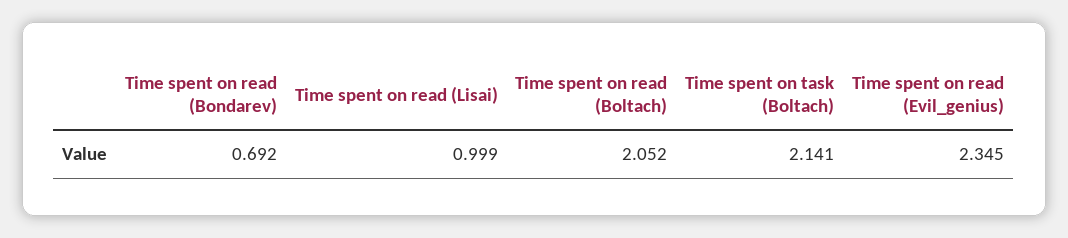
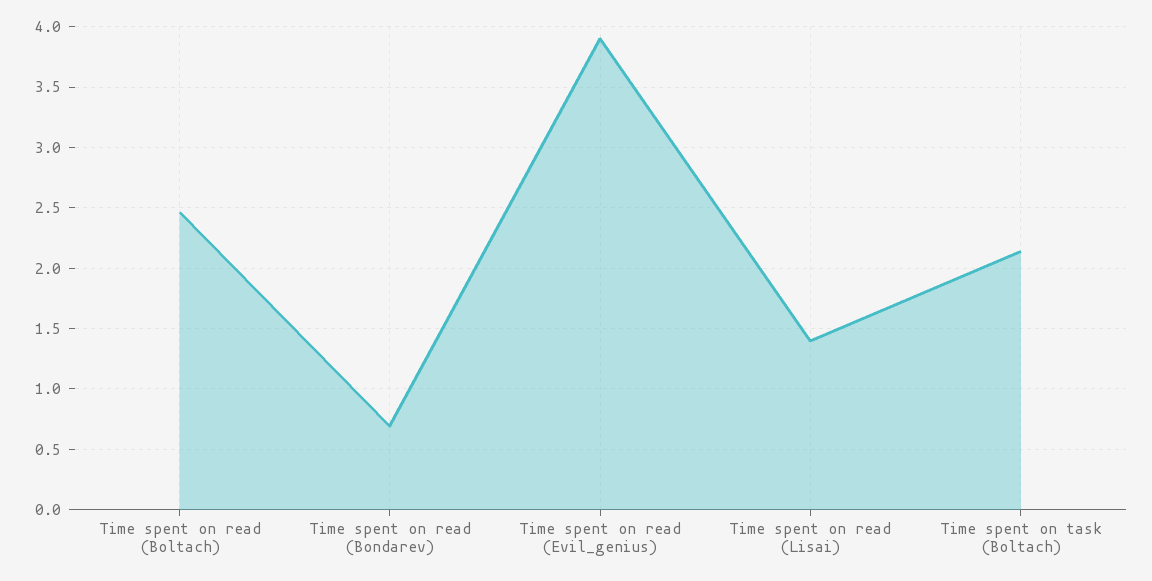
Time spent on read (Lisai): 0.999 -> 1.4
Time spent on read (Boltach): 2.052 -> 2.45
Time spent on read (Evil_genius): 2.345 -> 3.9

